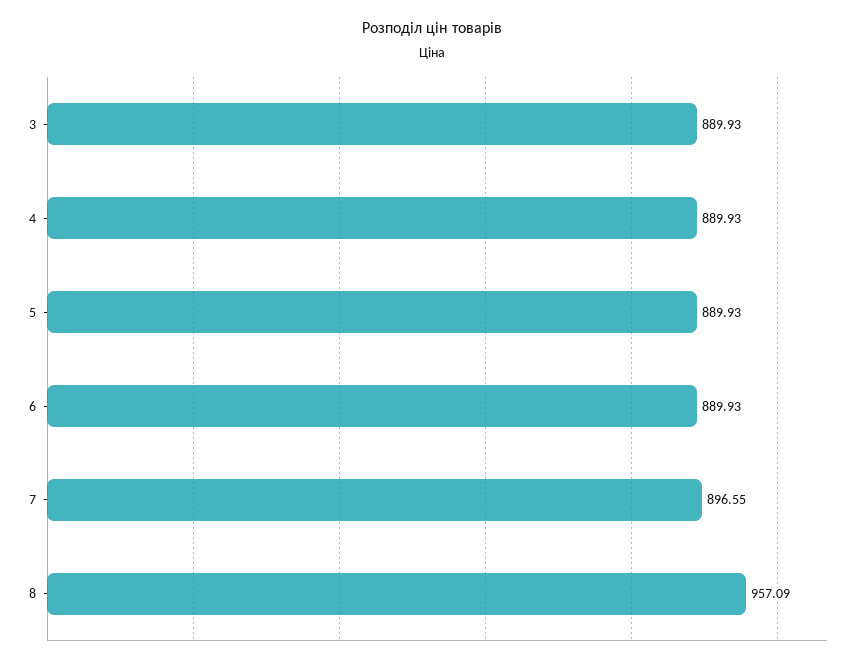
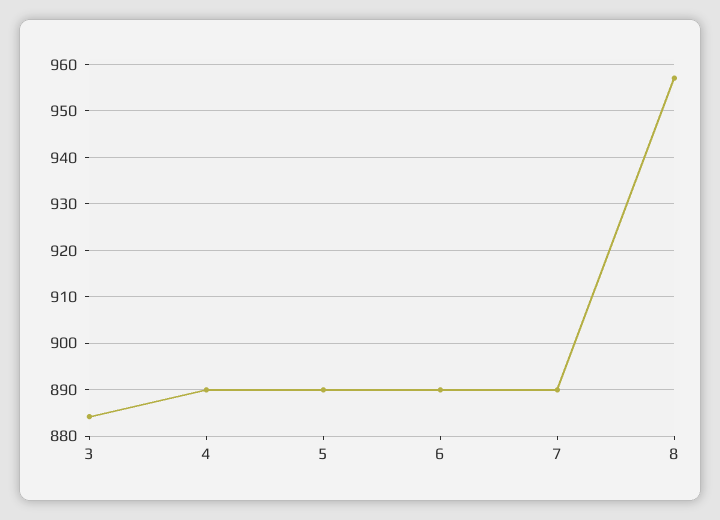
3: 889.93 -> 884
7: 896.55 -> 890

